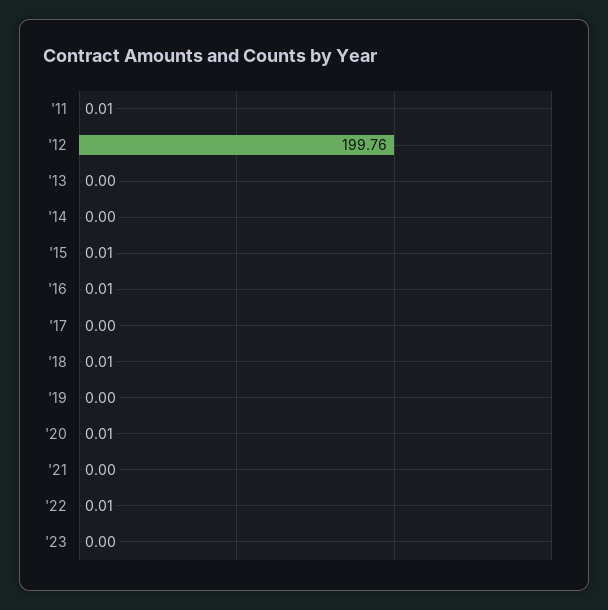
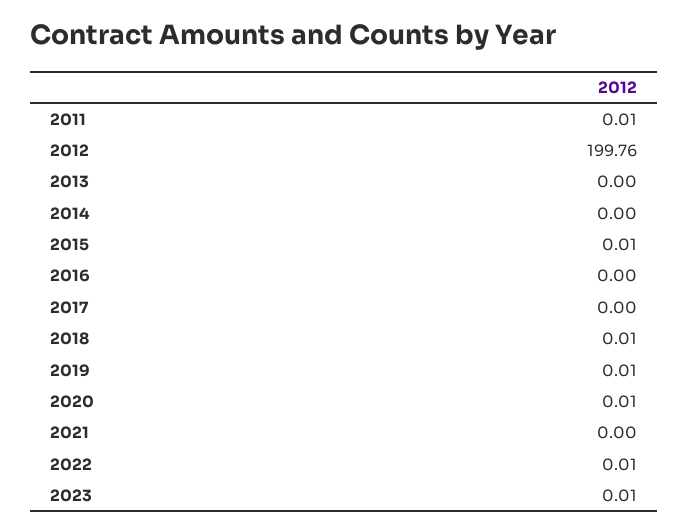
'16: 0.01 -> 0
'19: 0 -> 0.01
'23: 0 -> 0.01

